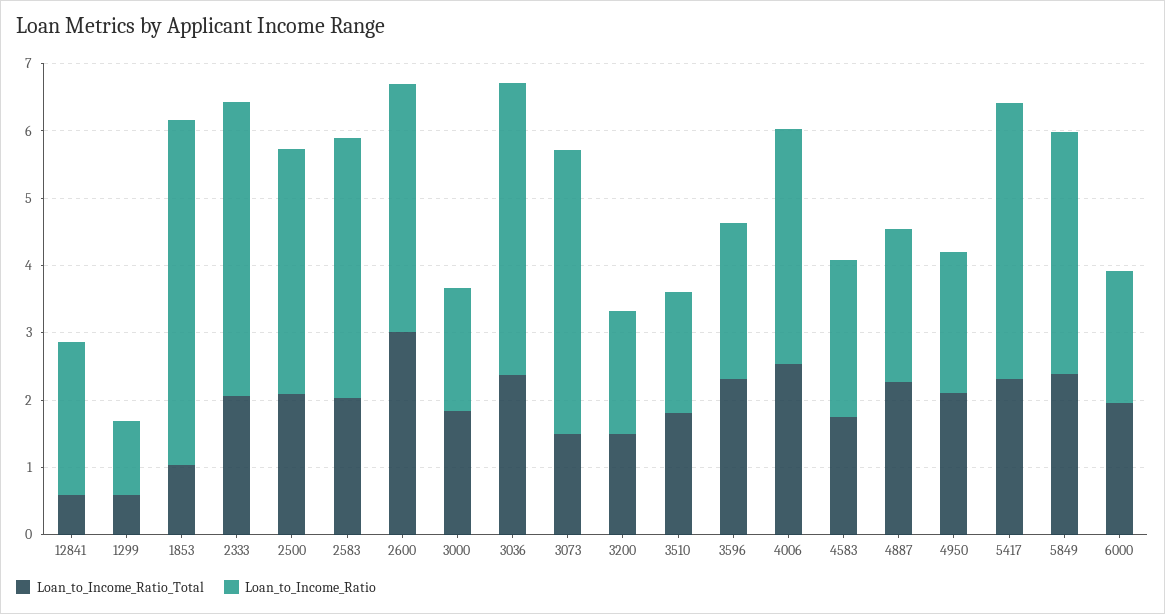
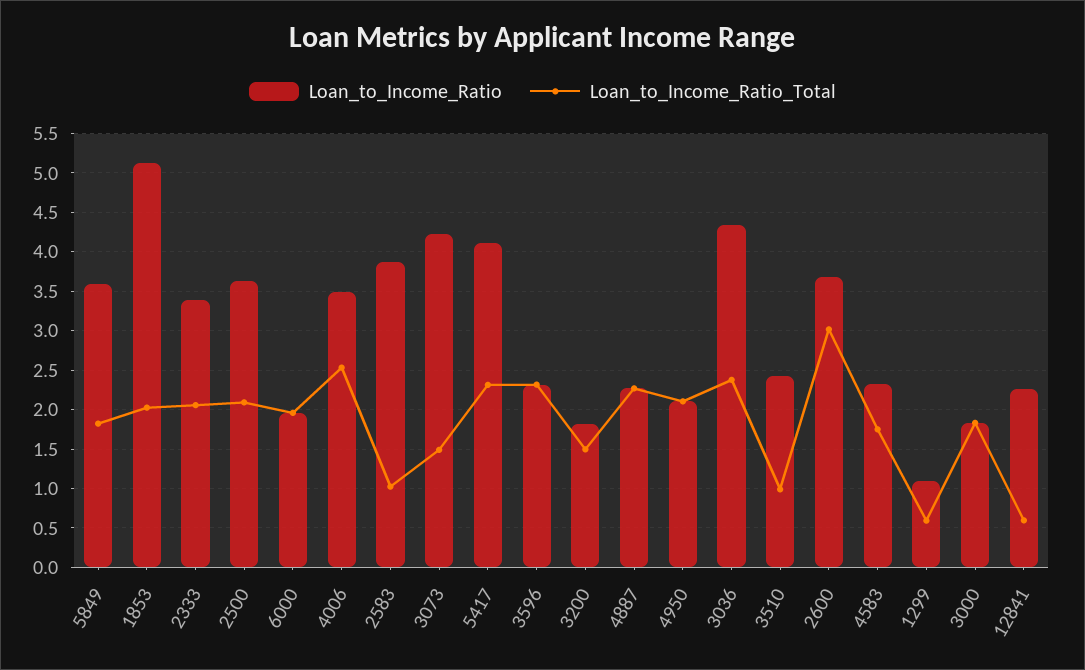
Loan_to_Income_Ratio_Total, 1853: 1 -> 2
Loan_to_Income_Ratio, 2333: 4.4 -> 3.4
Loan_to_Income_Ratio_Total, 2583: 2 -> 1
Loan_to_Income_Ratio_Total, 3510: 1.8 -> 1
Loan_to_Income_Ratio, 3510: 1.8 -> 2.4
Loan_to_Income_Ratio_Total, 5849: 2.4 -> 1.8

